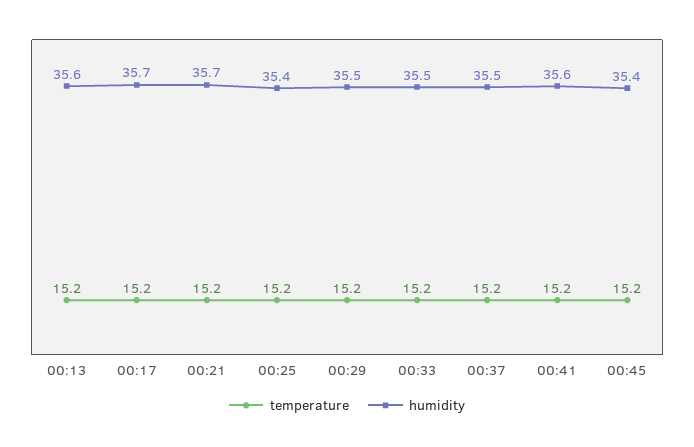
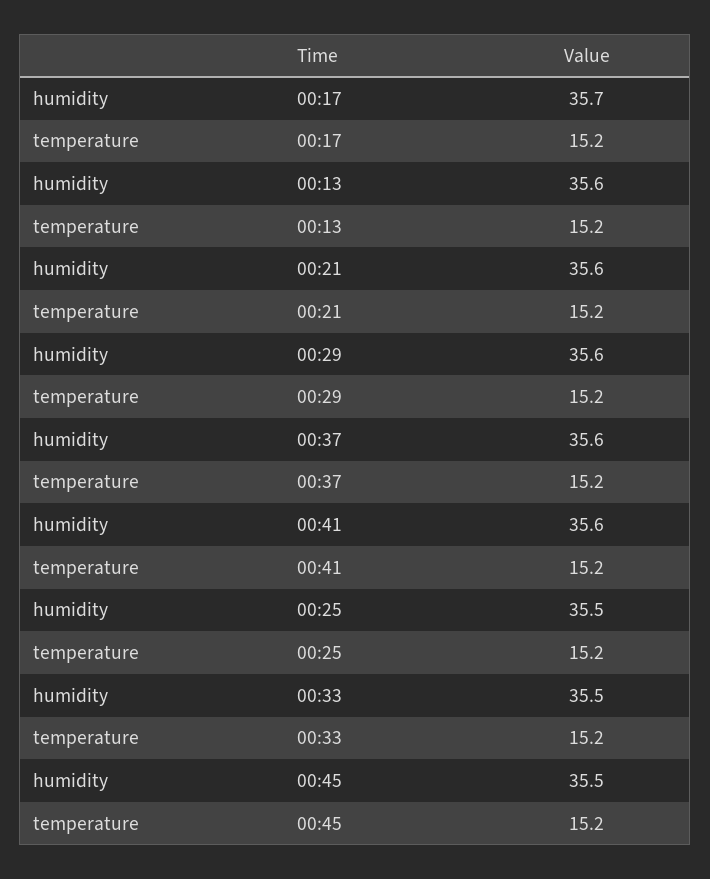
humidity, 00:21: 35.7 -> 35.6
humidity, 00:25: 35.4 -> 35.5
humidity, 00:29: 35.5 -> 35.6
humidity, 00:37: 35.5 -> 35.6
humidity, 00:45: 35.4 -> 35.5

